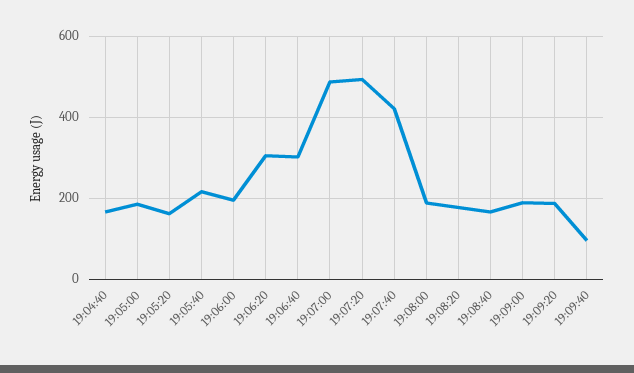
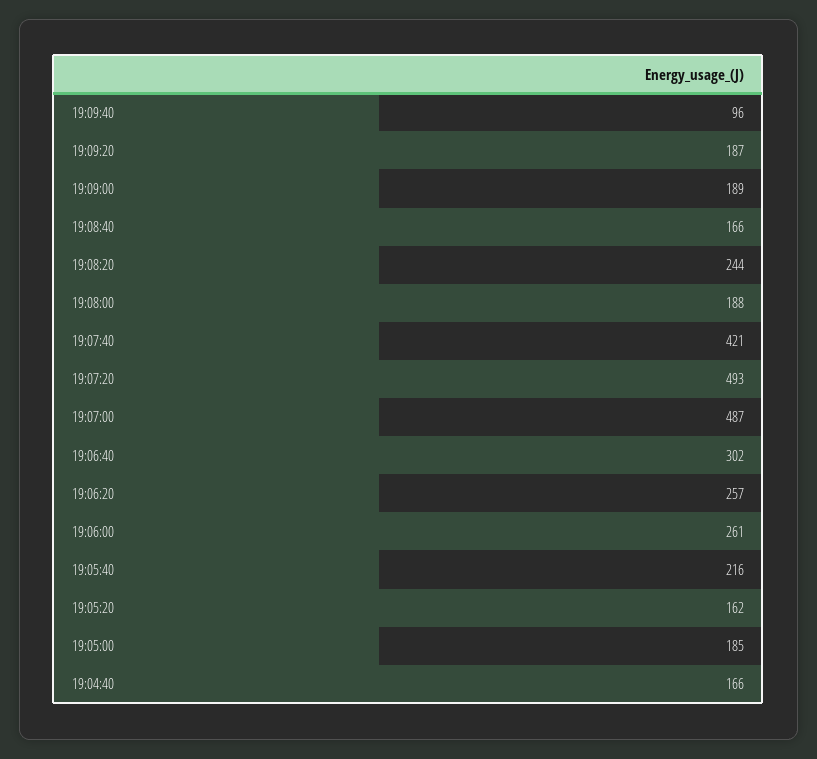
19:06:00: 200 -> 261
19:06:20: 300 -> 257
19:08:20: 180 -> 244

